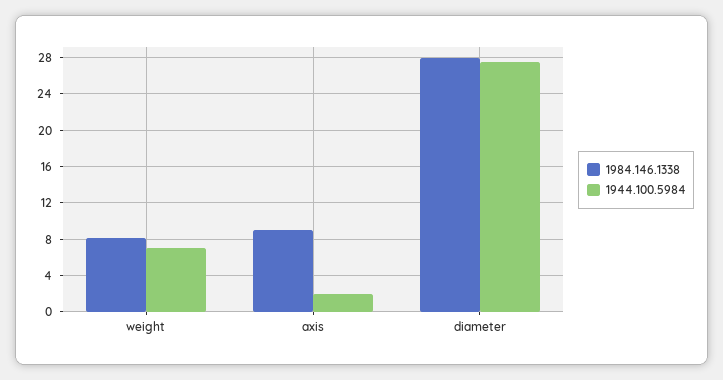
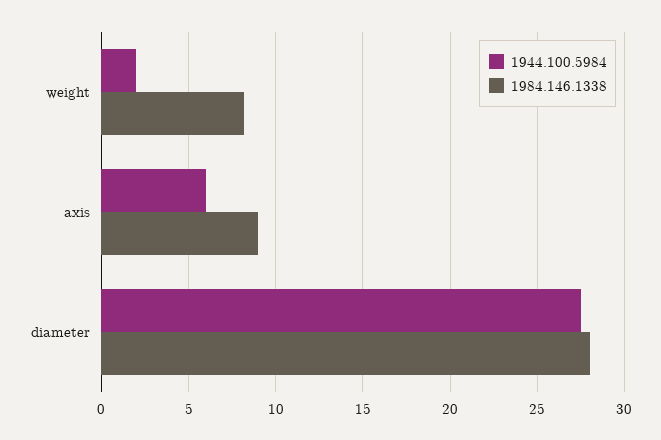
1944.100.5984, weight: 7 -> 2
1944.100.5984, axis: 2 -> 6

